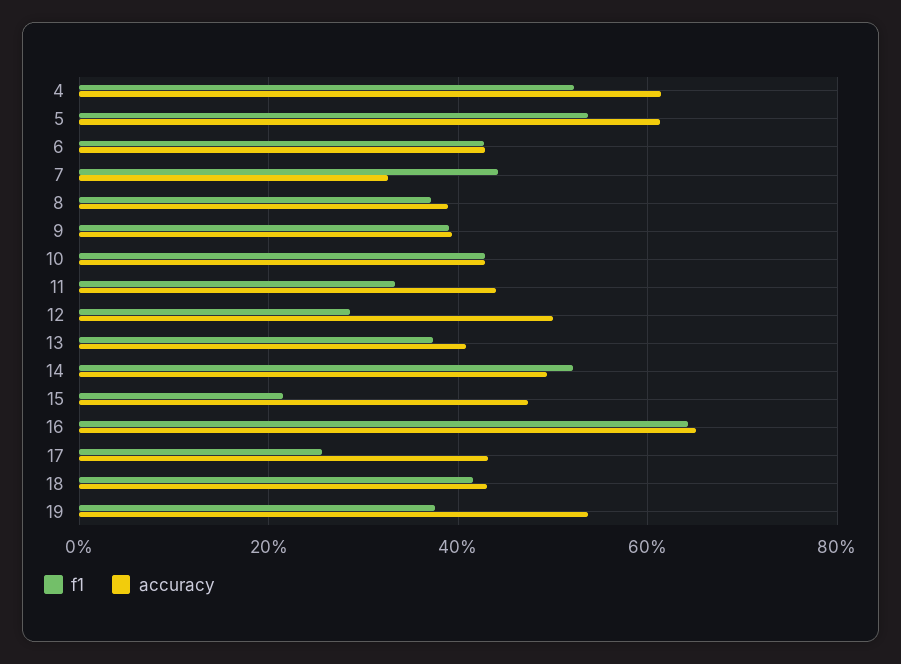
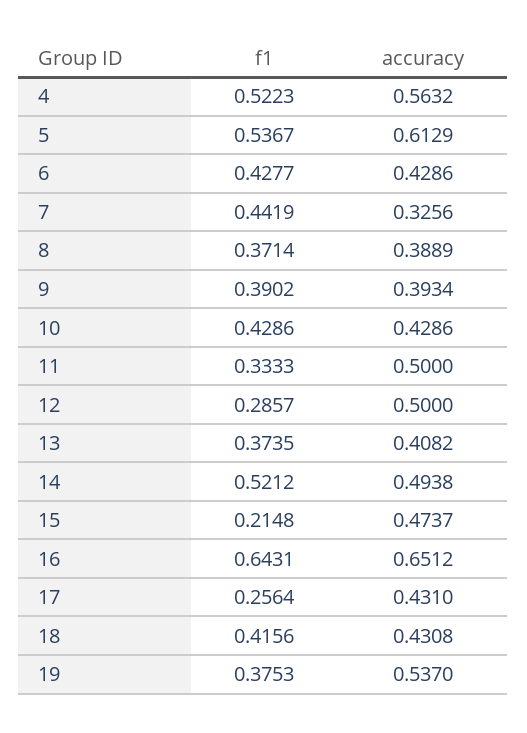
accuracy, 4: 0.62 -> 0.5632
accuracy, 11: 0.44 -> 0.5

